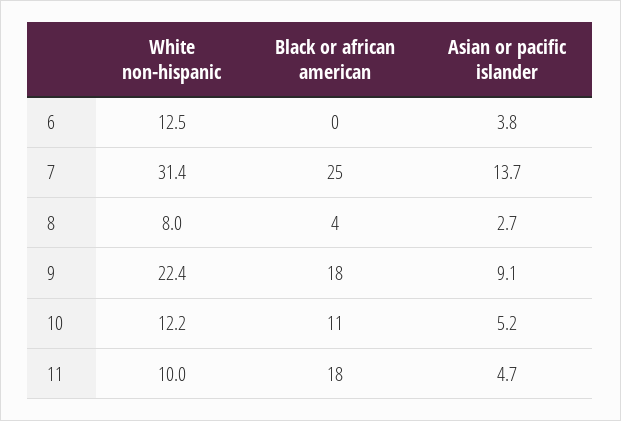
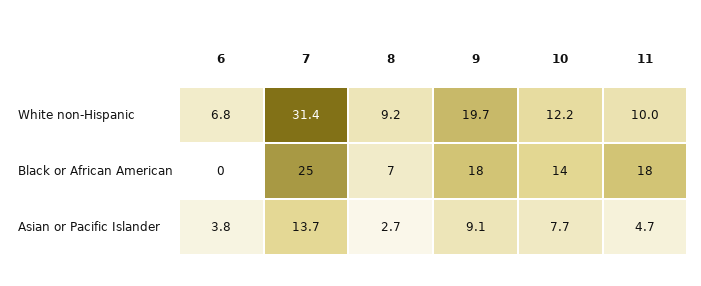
White non-hispanic, 6: 12.5 -> 6.8
White non-hispanic, 8: 8 -> 9.2
Black or african american, 8: 4 -> 7
White non-hispanic, 9: 22.4 -> 19.7
Black or african american, 10: 11 -> 14
Asian or pacific islander, 10: 5.2 -> 7.7

